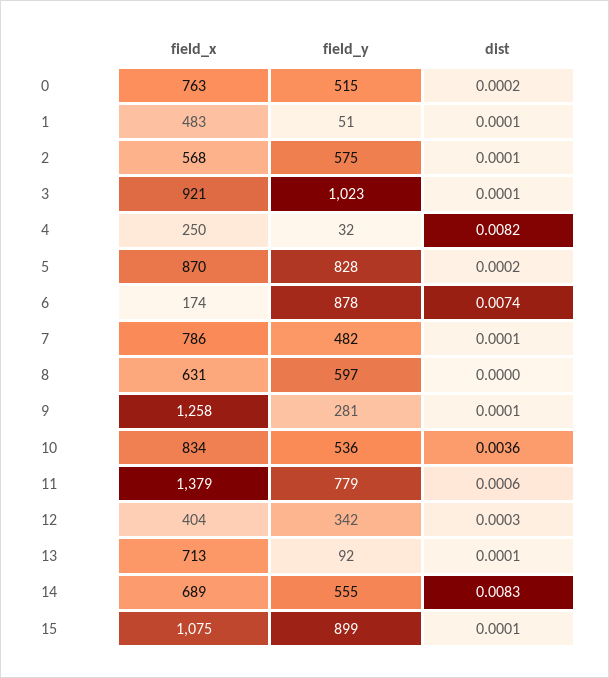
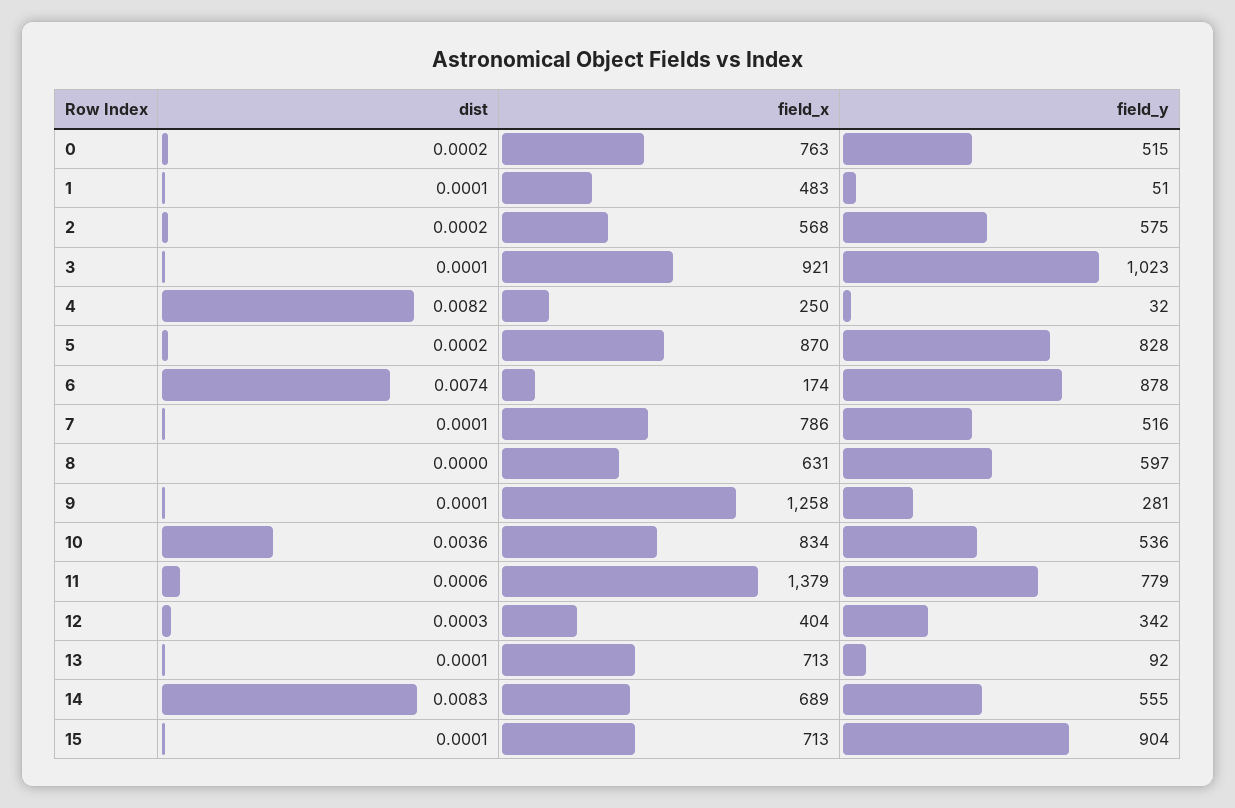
dist, 2: 0.0001 -> 0.0002
field_y, 7: 482 -> 516
field_x, 15: 1075 -> 713
field_y, 15: 899 -> 904

